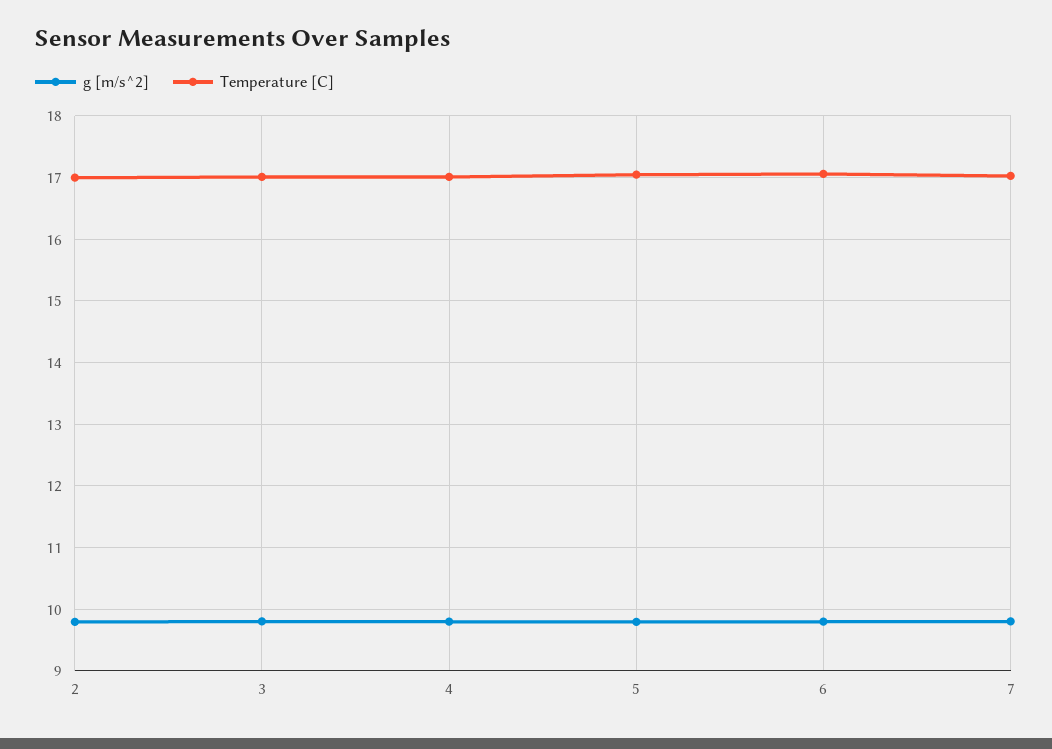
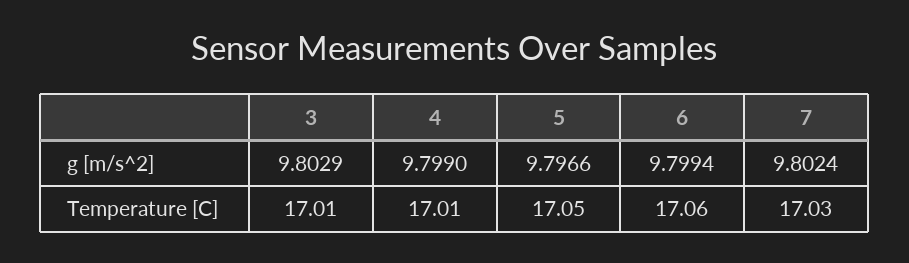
g [m/s^2], 2: 9.8 -> none
Temperature [C], 2: 17 -> none

